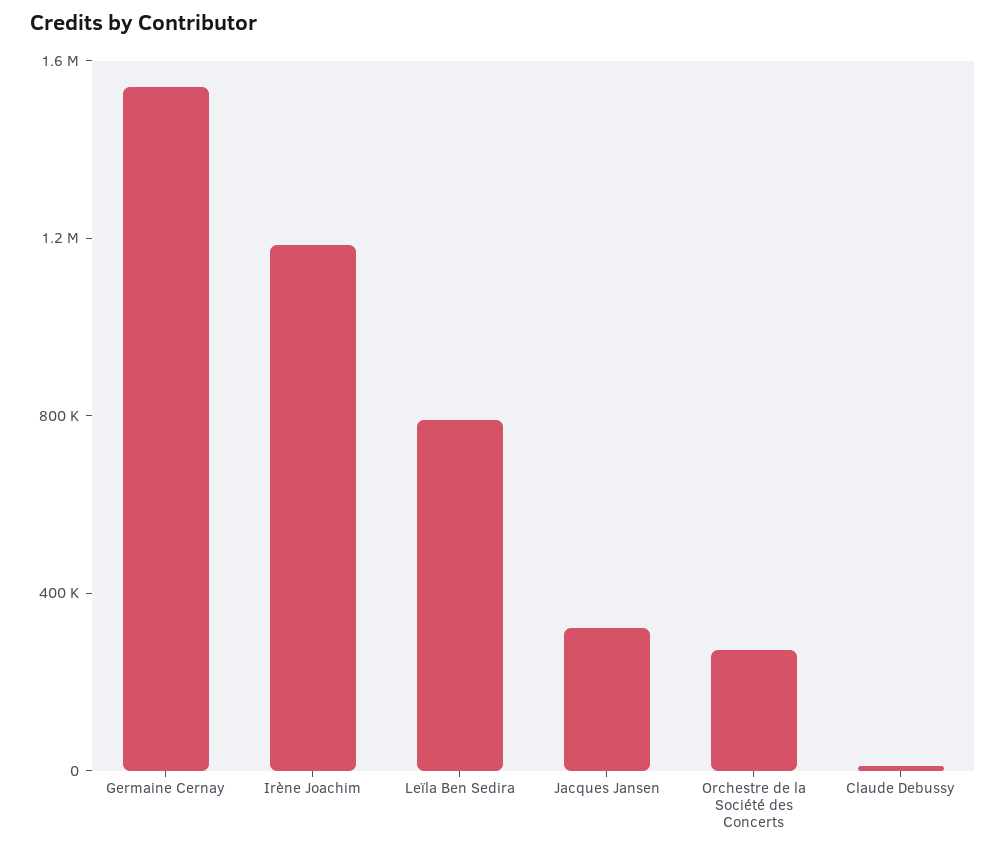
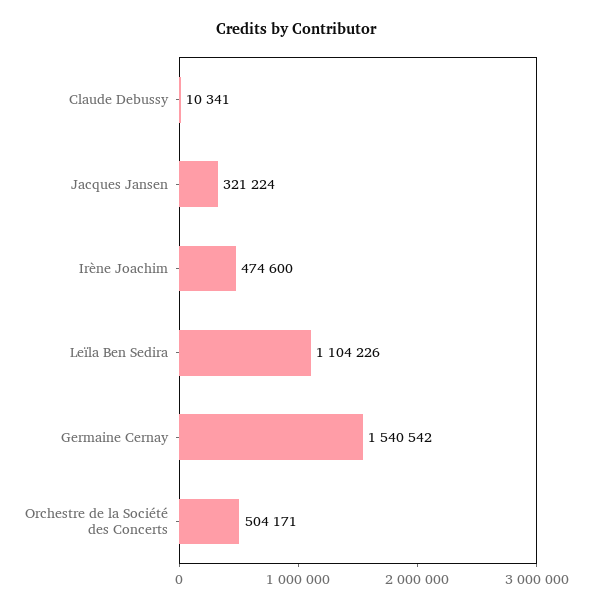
Irène Joachim: 1200000 -> 474600
Leïla Ben Sedira: 800000 -> 1104226
Orchestre de la Société des Concerts: 300000 -> 504171

